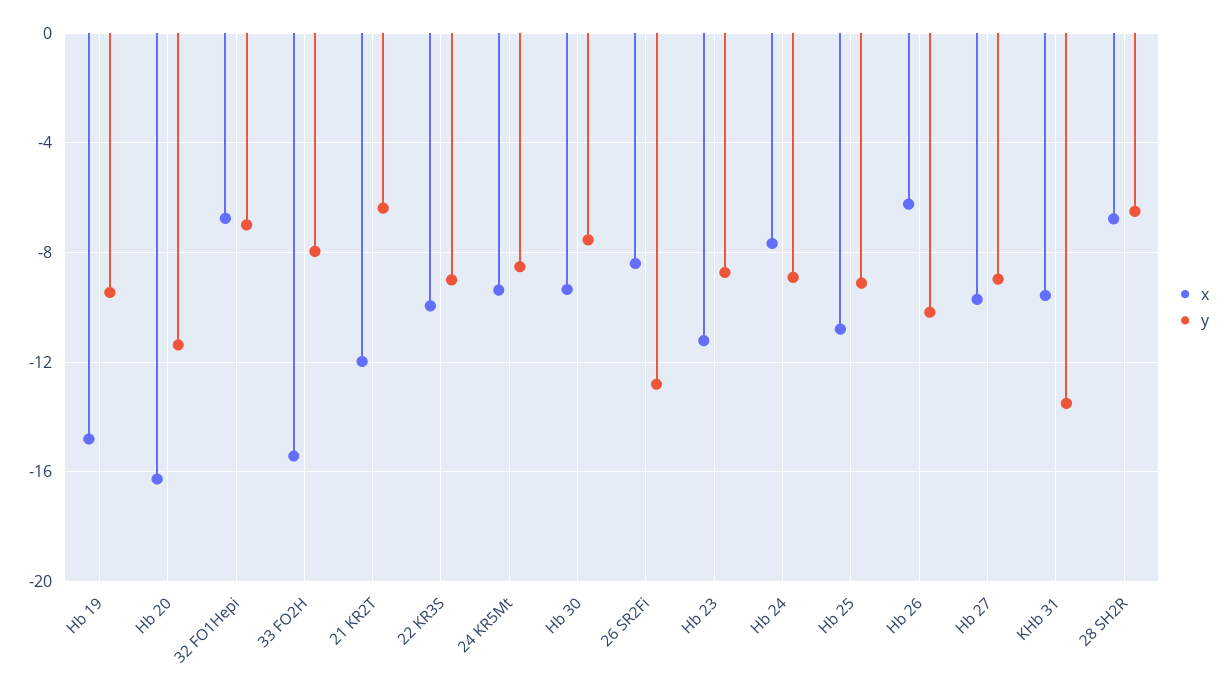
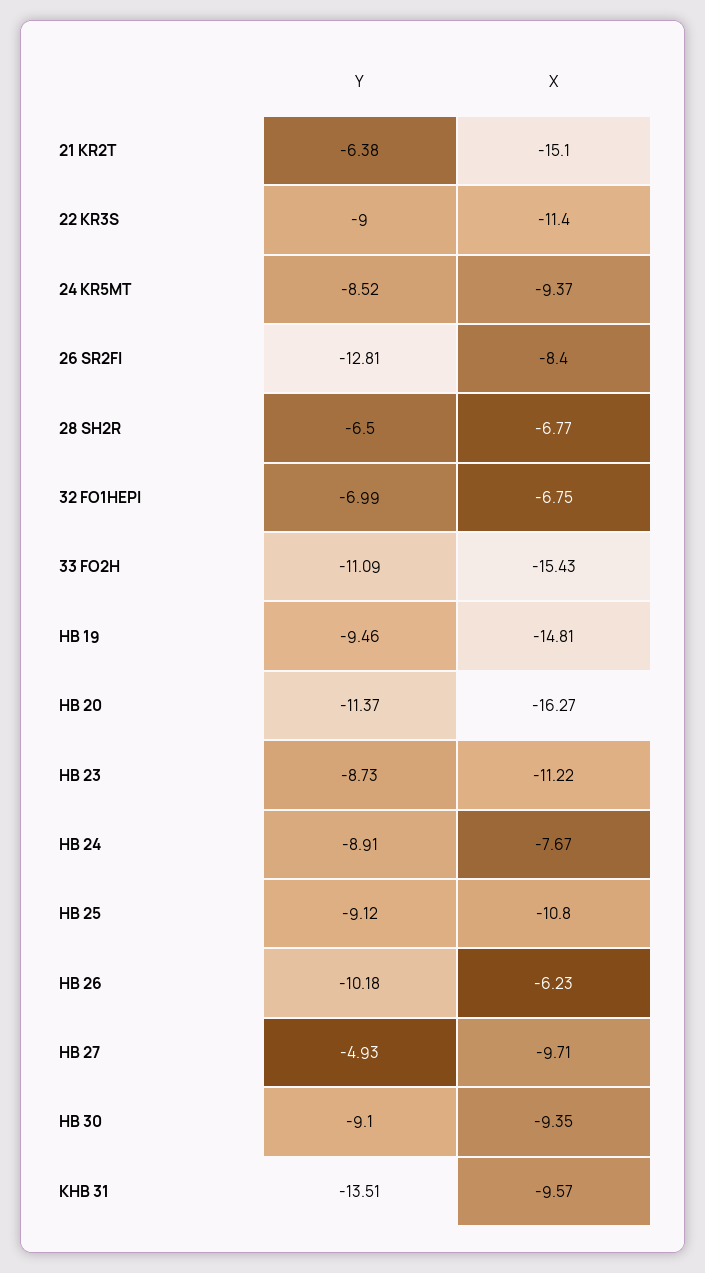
y, 33 FO2H: -8 -> -11.09
x, 21 KR2T: -12 -> -15.1
x, 22 KR3S: -10 -> -11.4
y, Hb 30: -7.5 -> -9.1
y, Hb 27: -9 -> -4.93

